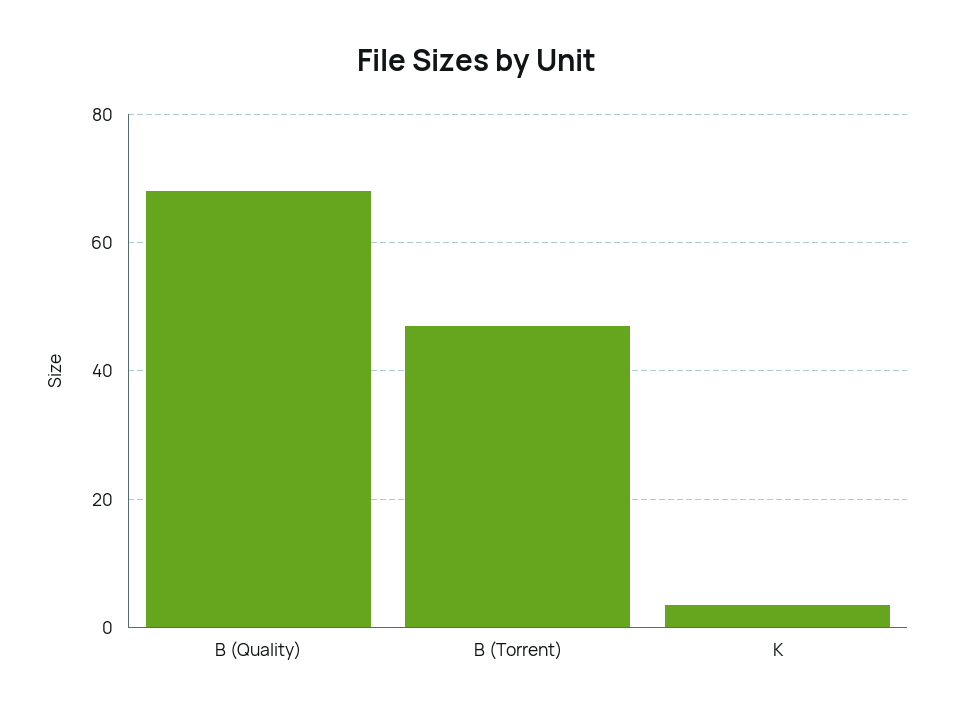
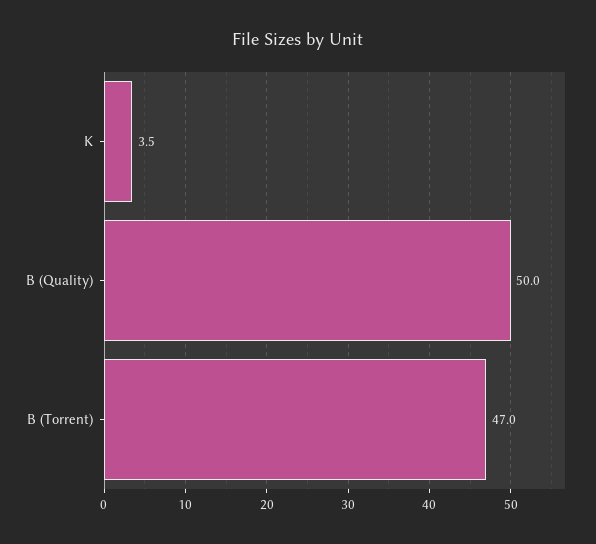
B (Quality): 68 -> 50

